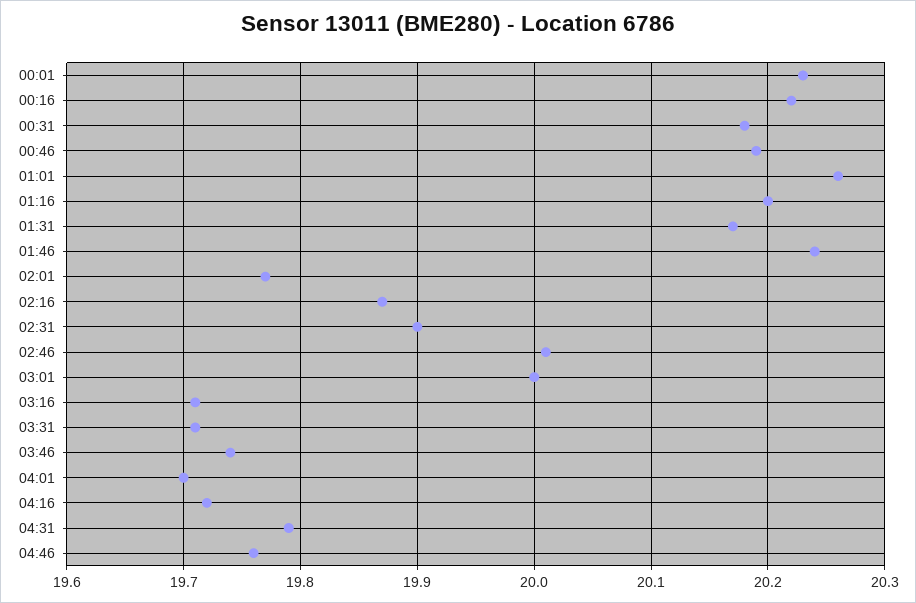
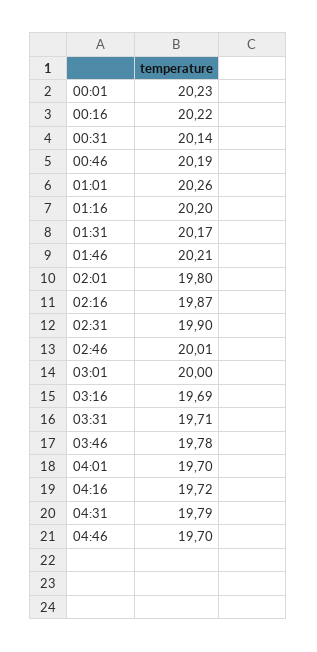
00:31: 20.18 -> 20.14
01:46: 20.24 -> 20.21
02:01: 19.77 -> 19.8
03:16: 19.71 -> 19.69
03:46: 19.74 -> 19.78
04:46: 19.76 -> 19.7

